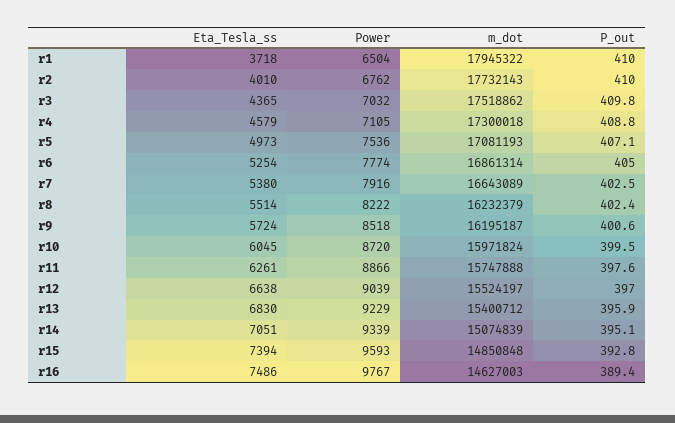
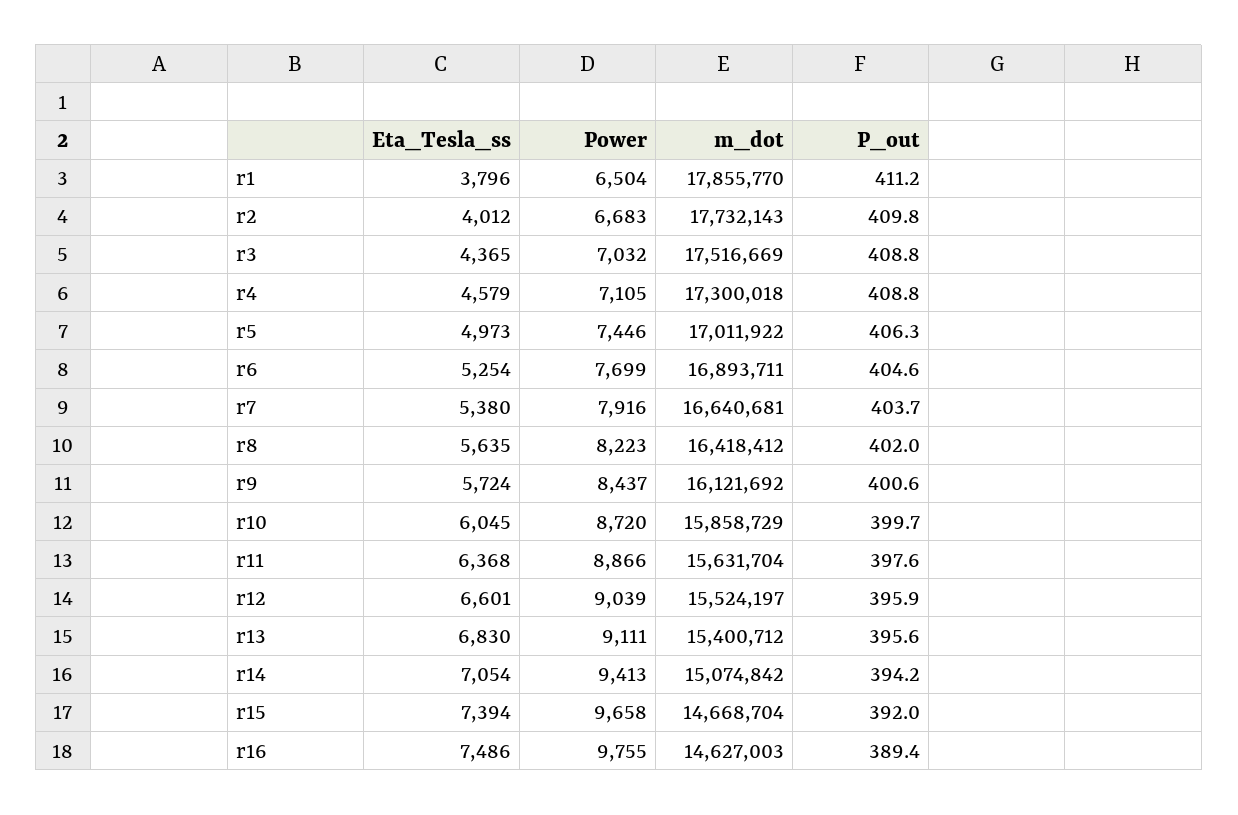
Eta_Tesla_ss, r1: 3718 -> 3796
m_dot, r1: 17945322 -> 17855770
P_out, r1: 410 -> 411.2
Eta_Tesla_ss, r2: 4010 -> 4012
Power, r2: 6762 -> 6683
P_out, r2: 410 -> 409.8
m_dot, r3: 17518862 -> 17516669
P_out, r3: 409.8 -> 408.8
Power, r5: 7536 -> 7446
m_dot, r5: 17081193 -> 17011922
P_out, r5: 407.1 -> 406.3
Power, r6: 7774 -> 7699
m_dot, r6: 16861314 -> 16893711
P_out, r6: 405 -> 404.6
m_dot, r7: 16643089 -> 16640681
P_out, r7: 402.5 -> 403.7
Eta_Tesla_ss, r8: 5514 -> 5635
Power, r8: 8222 -> 8223
m_dot, r8: 16232379 -> 16418412
P_out, r8: 402.4 -> 402
Power, r9: 8518 -> 8437
m_dot, r9: 16195187 -> 16121692
m_dot, r10: 15971824 -> 15858729
P_out, r10: 399.5 -> 399.7
Eta_Tesla_ss, r11: 6261 -> 6368
m_dot, r11: 15747888 -> 15631704
Eta_Tesla_ss, r12: 6638 -> 6601
P_out, r12: 397 -> 395.9
Power, r13: 9229 -> 9111
P_out, r13: 395.9 -> 395.6
Eta_Tesla_ss, r14: 7051 -> 7054
Power, r14: 9339 -> 9413
m_dot, r14: 15074839 -> 15074842
P_out, r14: 395.1 -> 394.2
Power, r15: 9593 -> 9658
m_dot, r15: 14850848 -> 14668704
P_out, r15: 392.8 -> 392
Power, r16: 9767 -> 9755

